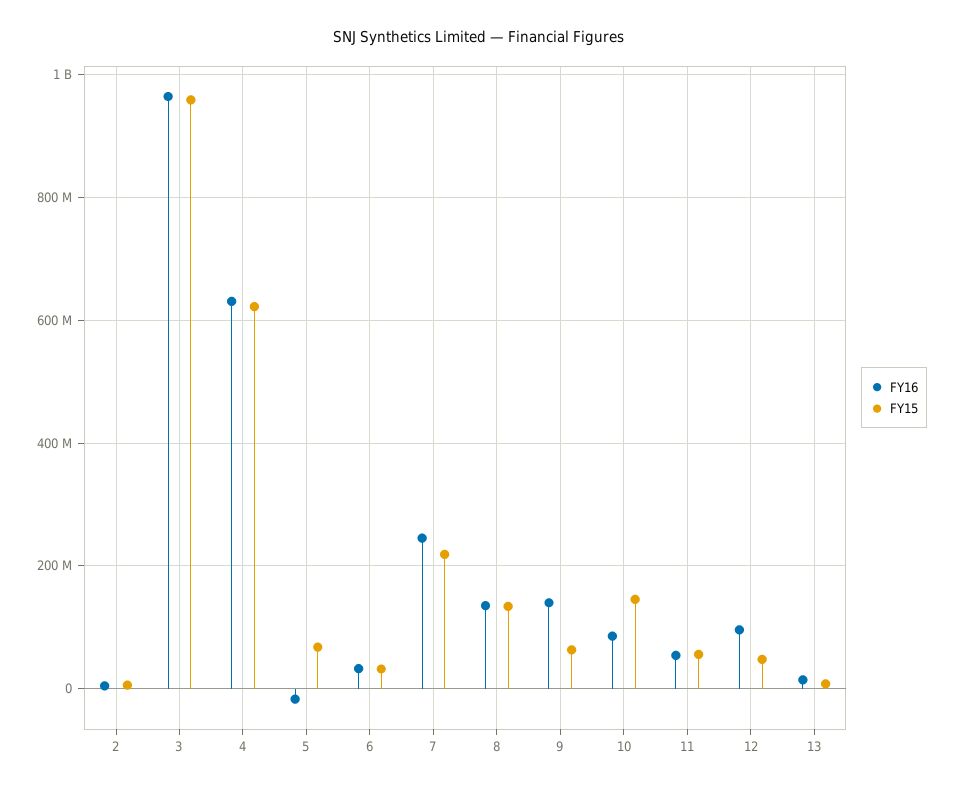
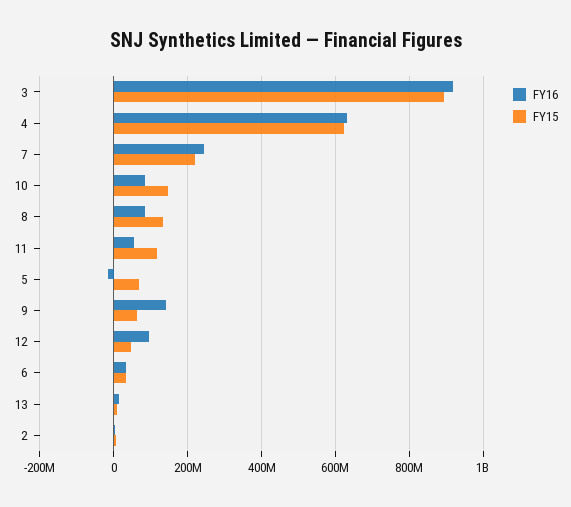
FY16, 3: 960000000 -> 920000000
FY15, 3: 960000000 -> 900000000
FY16, 8: 140000000 -> 80000000
FY15, 11: 60000000 -> 120000000

